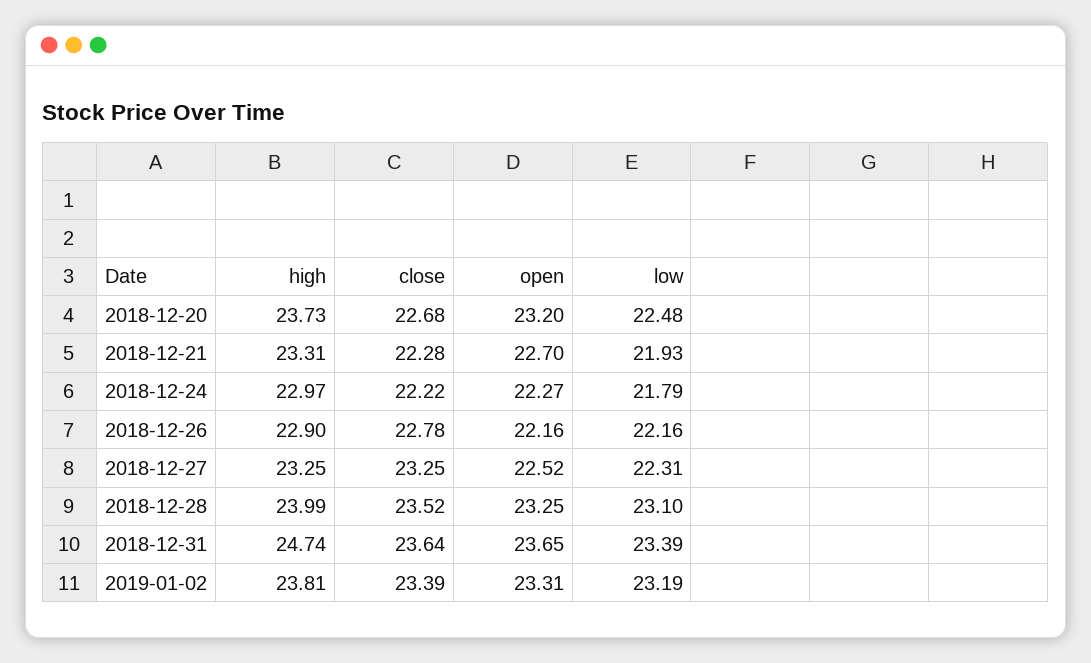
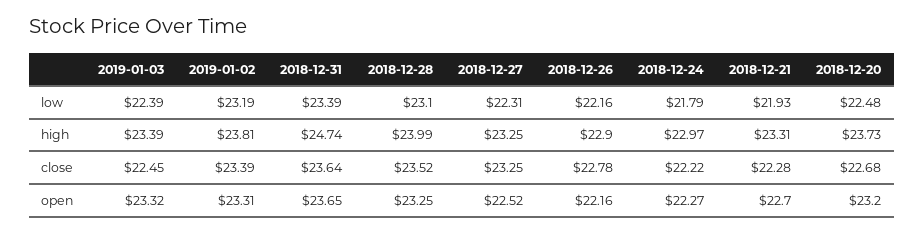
low, 2019-01-03: none -> 22.39
high, 2019-01-03: none -> 23.39
close, 2019-01-03: none -> 22.45
open, 2019-01-03: none -> 23.32

